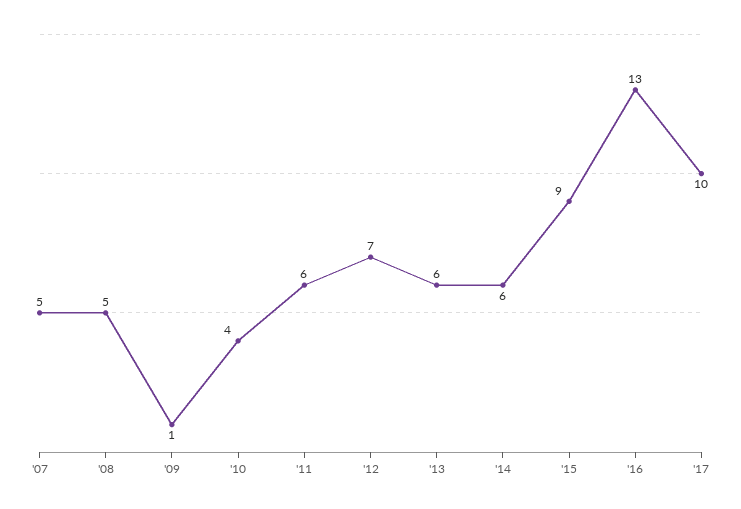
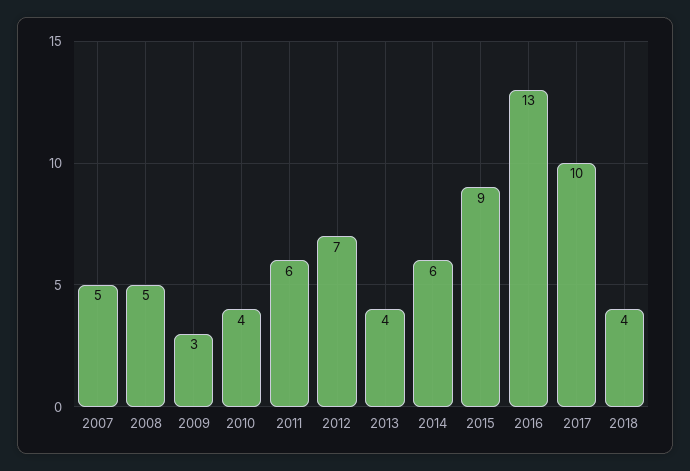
'09: 1 -> 3
'13: 6 -> 4
2018: none -> 4

